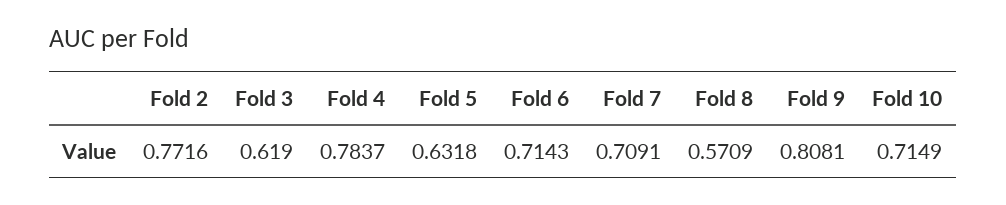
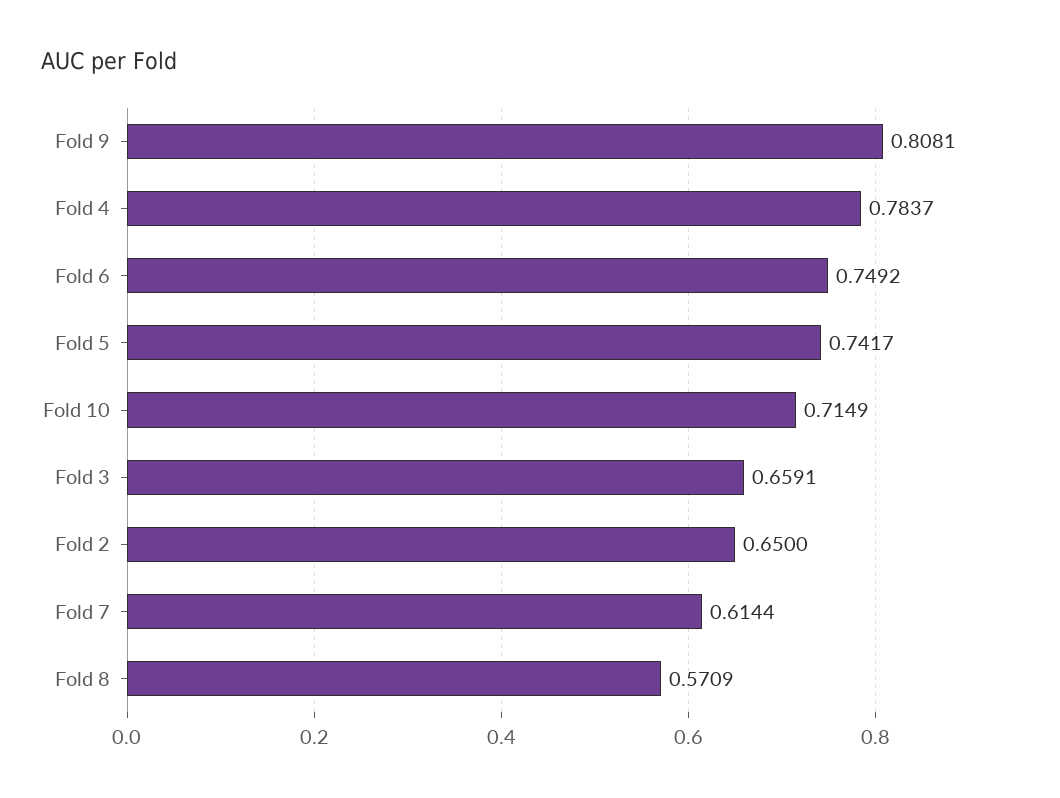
Fold 2: 0.7716 -> 0.65
Fold 3: 0.619 -> 0.6591
Fold 5: 0.6318 -> 0.7417
Fold 6: 0.7143 -> 0.7492
Fold 7: 0.7091 -> 0.6144

